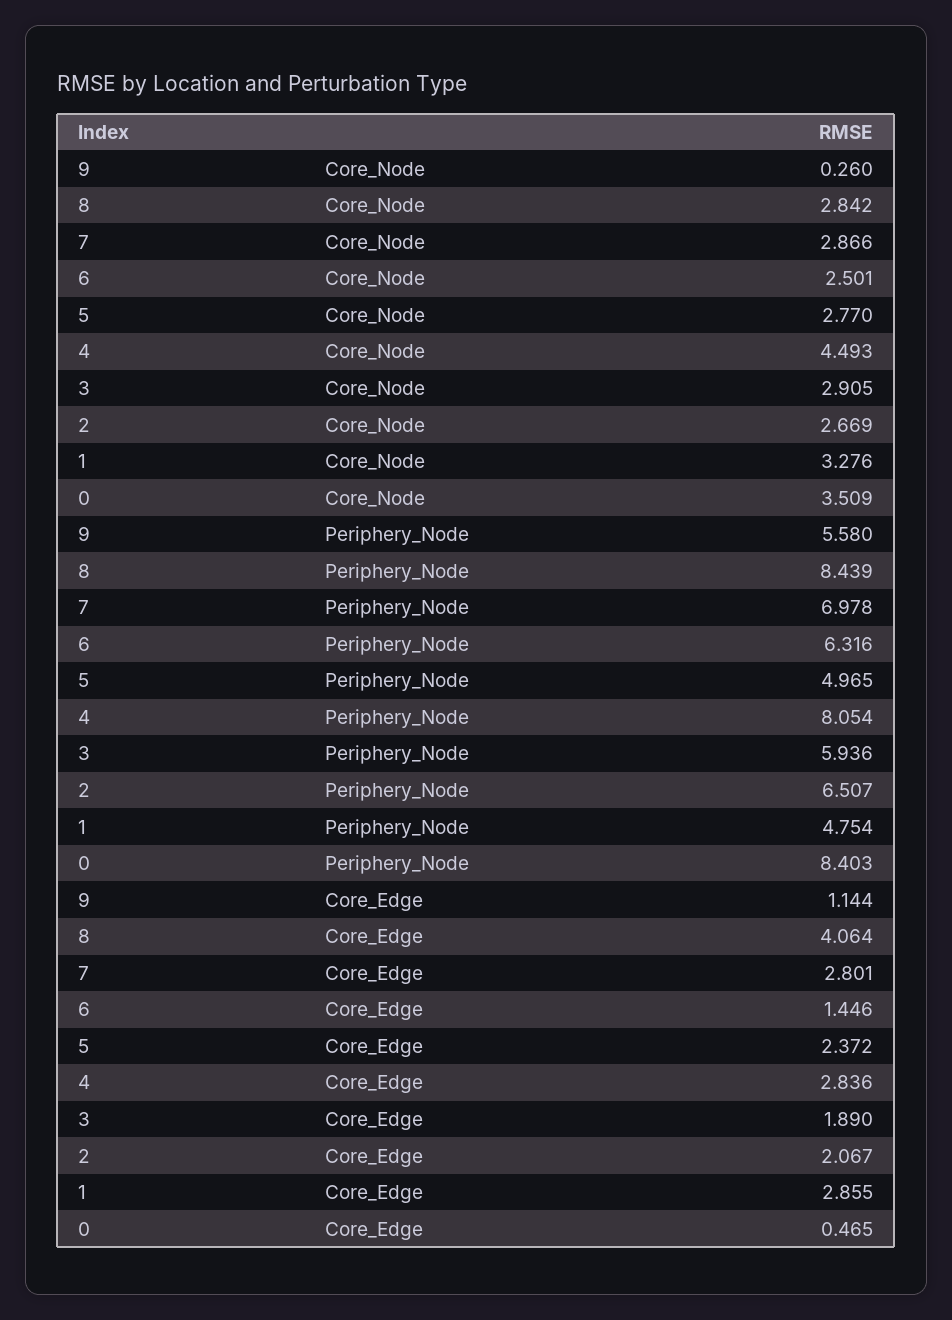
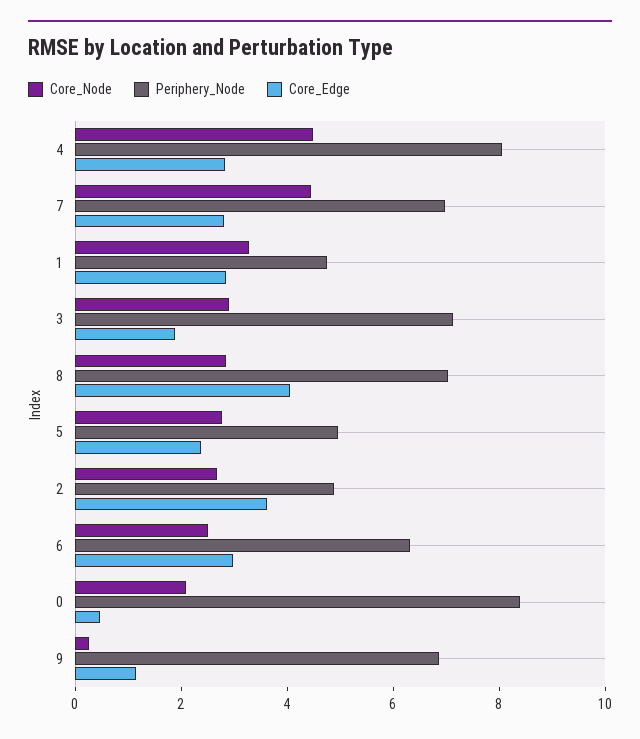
Core_Node, 7: 2.866 -> 4.5
Core_Node, 0: 3.509 -> 2
Periphery_Node, 9: 5.58 -> 7
Periphery_Node, 8: 8.439 -> 7
Periphery_Node, 3: 5.936 -> 7
Periphery_Node, 2: 6.507 -> 5
Core_Edge, 6: 1.446 -> 3
Core_Edge, 2: 2.067 -> 3.5

